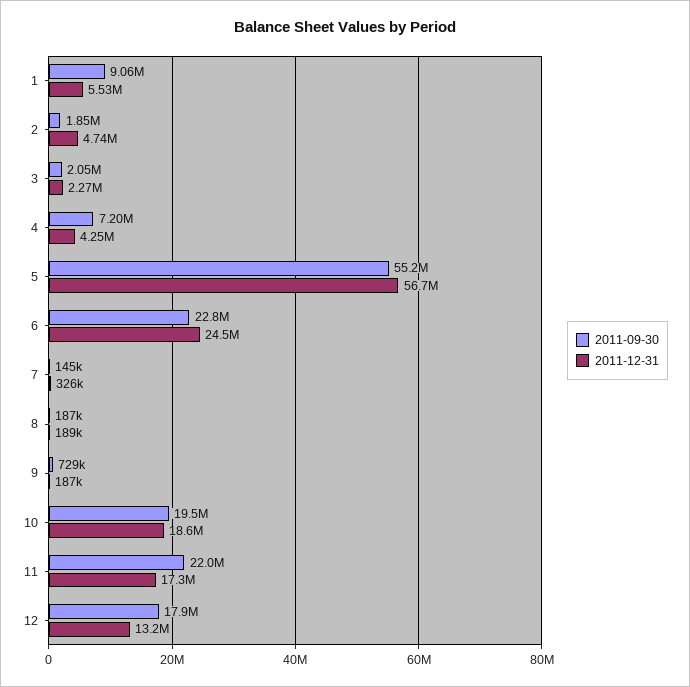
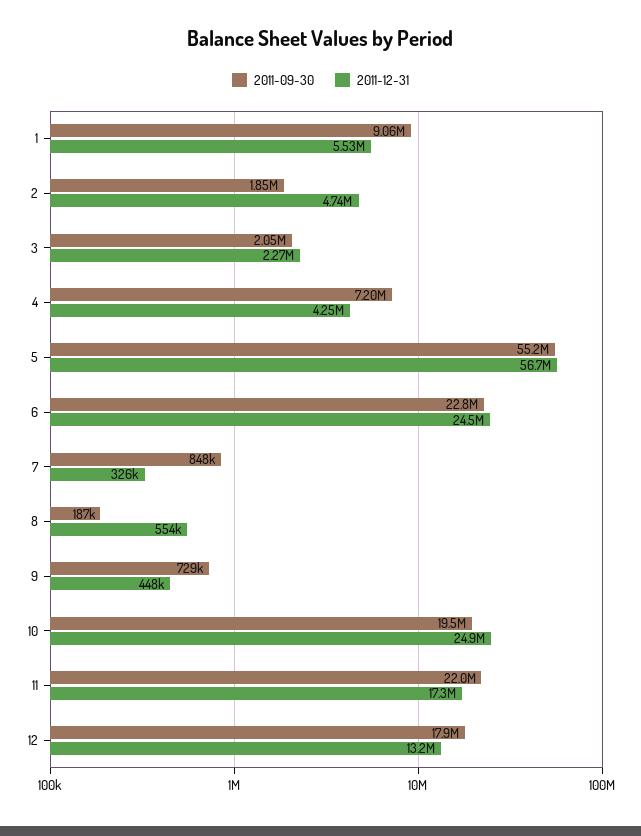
2011-09-30, 7: 145000 -> 848000
2011-12-31, 8: 189000 -> 554000
2011-12-31, 9: 187000 -> 448000
2011-12-31, 10: 18600000 -> 24900000

